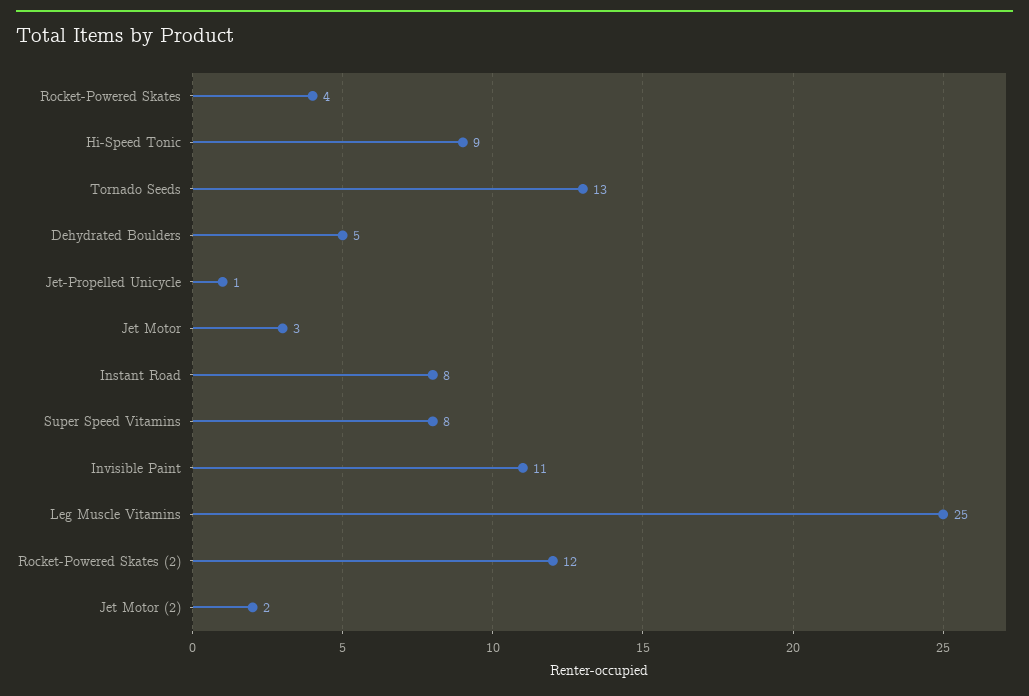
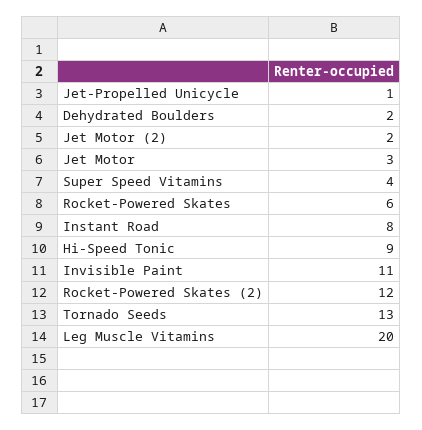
Rocket-Powered Skates: 4 -> 6
Dehydrated Boulders: 5 -> 2
Super Speed Vitamins: 8 -> 4
Leg Muscle Vitamins: 25 -> 20

